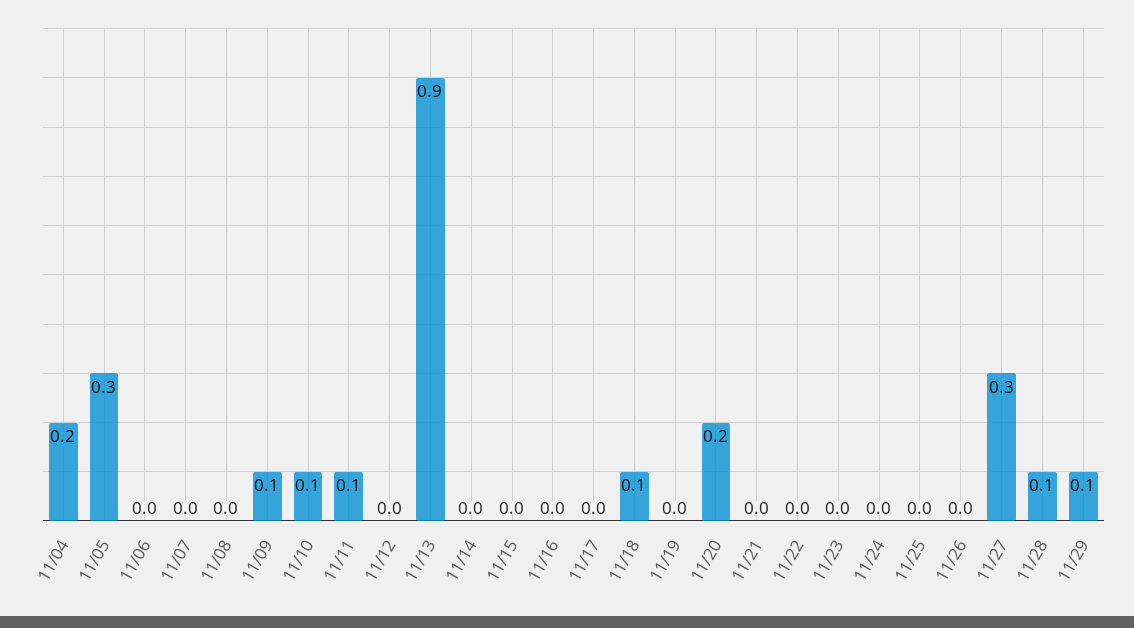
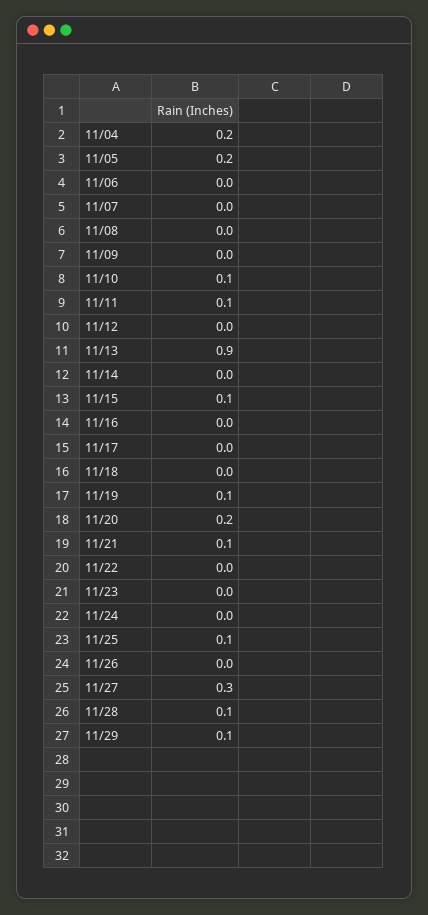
11/05: 0.3 -> 0.2
11/09: 0.1 -> 0
11/15: 0 -> 0.1
11/18: 0.1 -> 0
11/19: 0 -> 0.1
11/21: 0 -> 0.1
11/25: 0 -> 0.1

